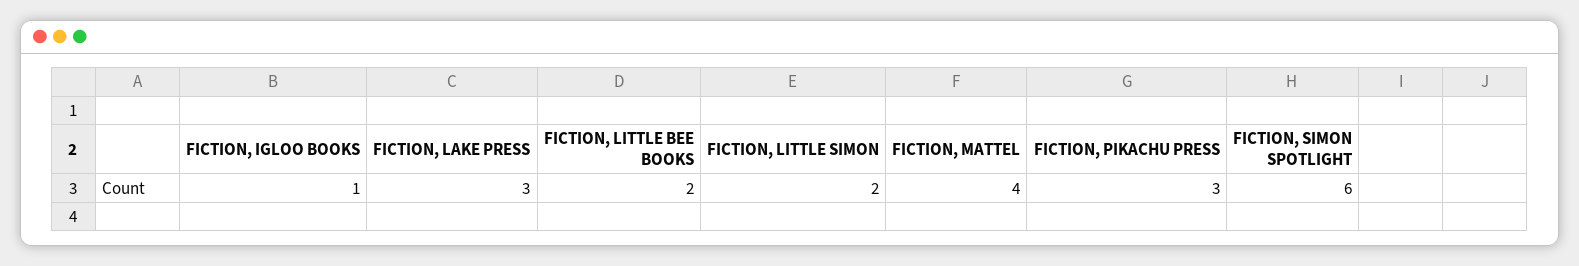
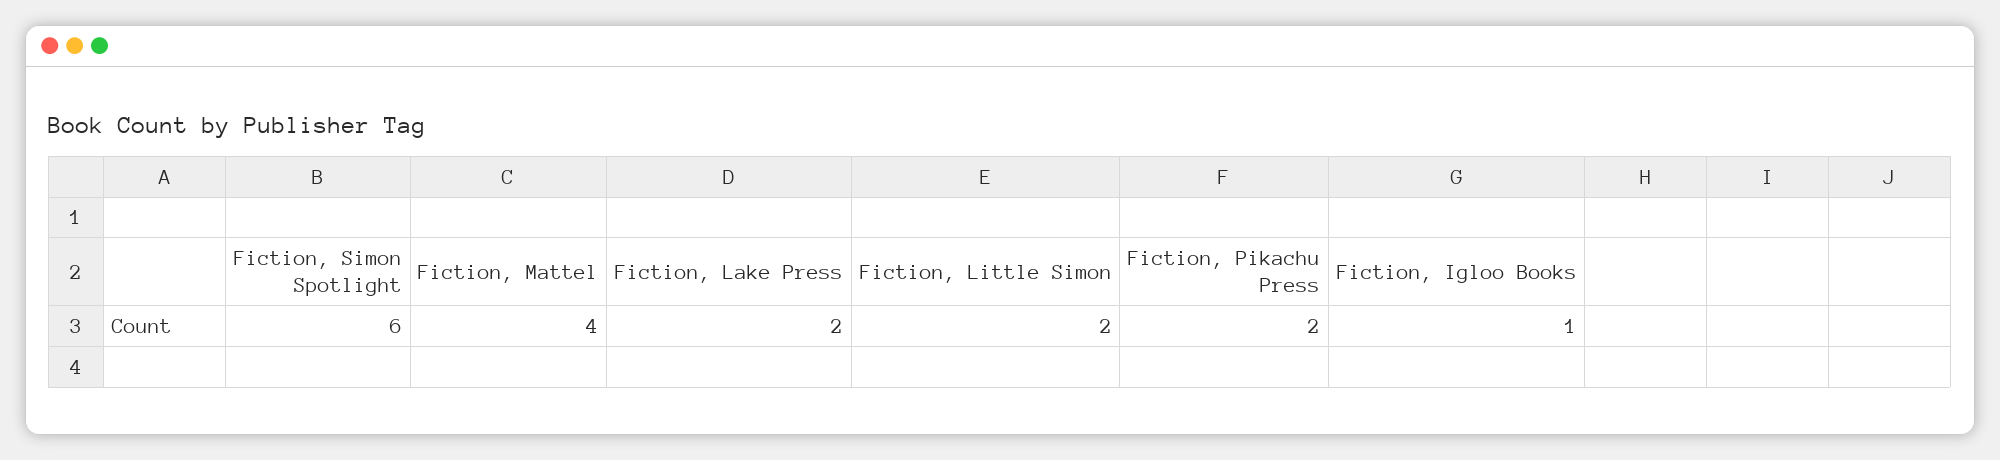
FICTION, LAKE PRESS: 3 -> 2
FICTION, LITTLE BEE BOOKS: 2 -> none
FICTION, PIKACHU PRESS: 3 -> 2

